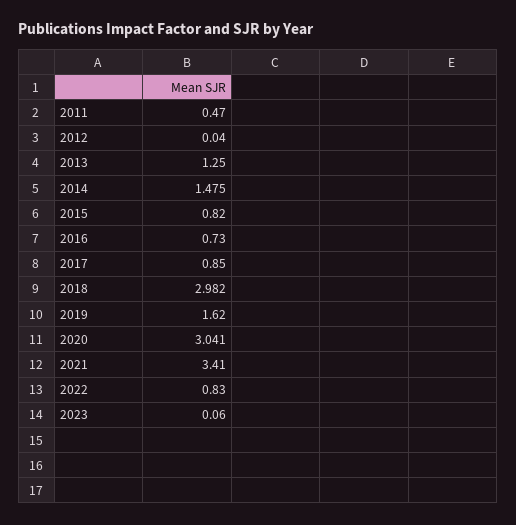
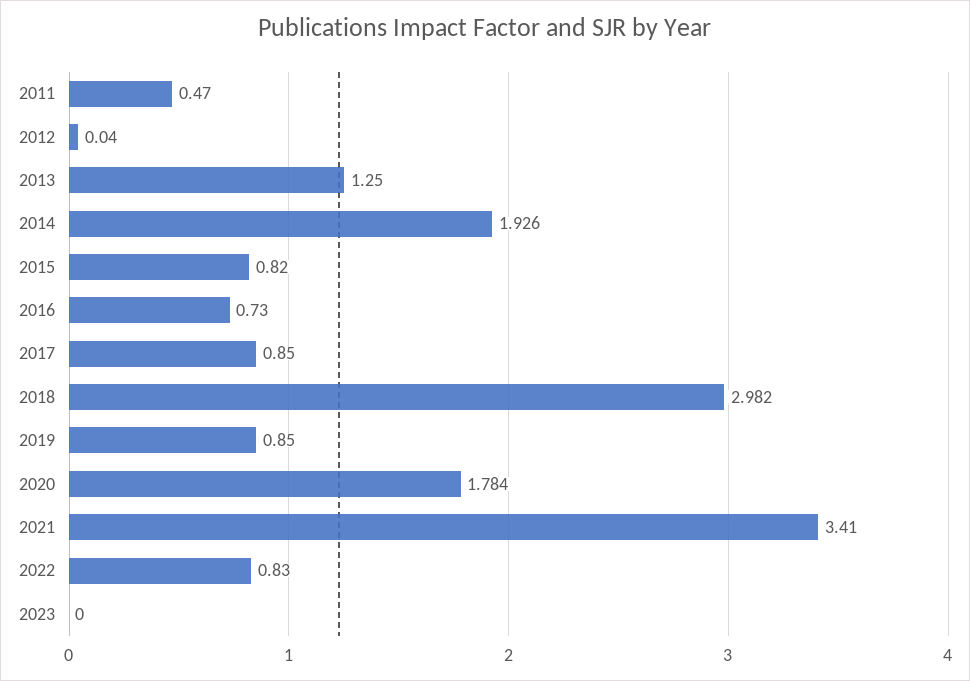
2014: 1.475 -> 1.926
2019: 1.62 -> 0.85
2020: 3.041 -> 1.784
2023: 0.06 -> 0

